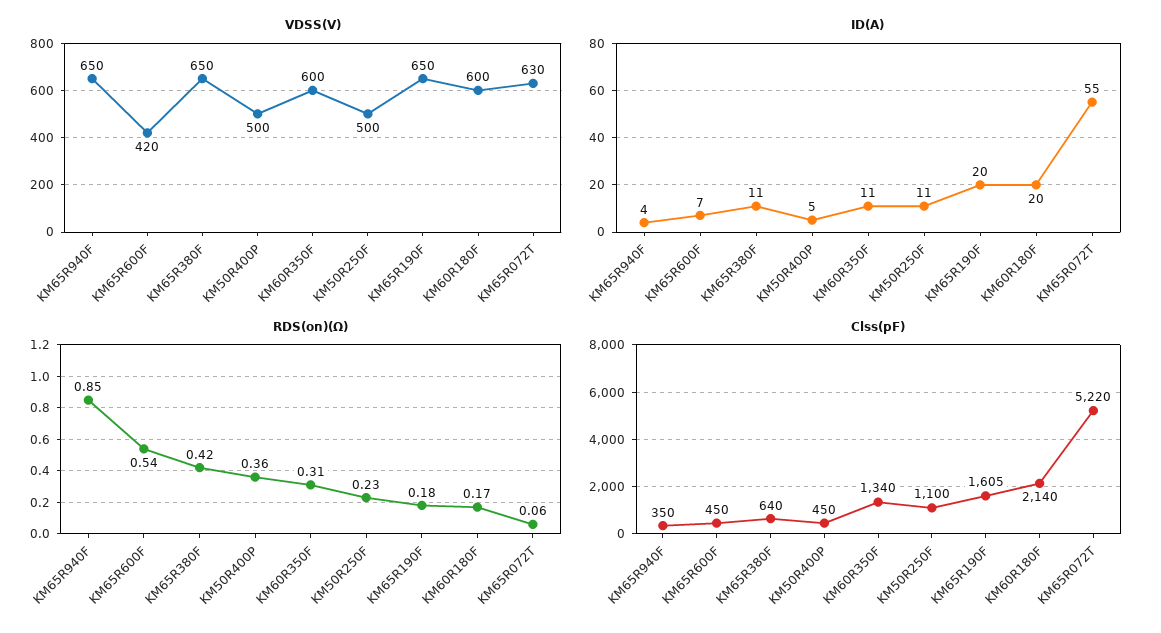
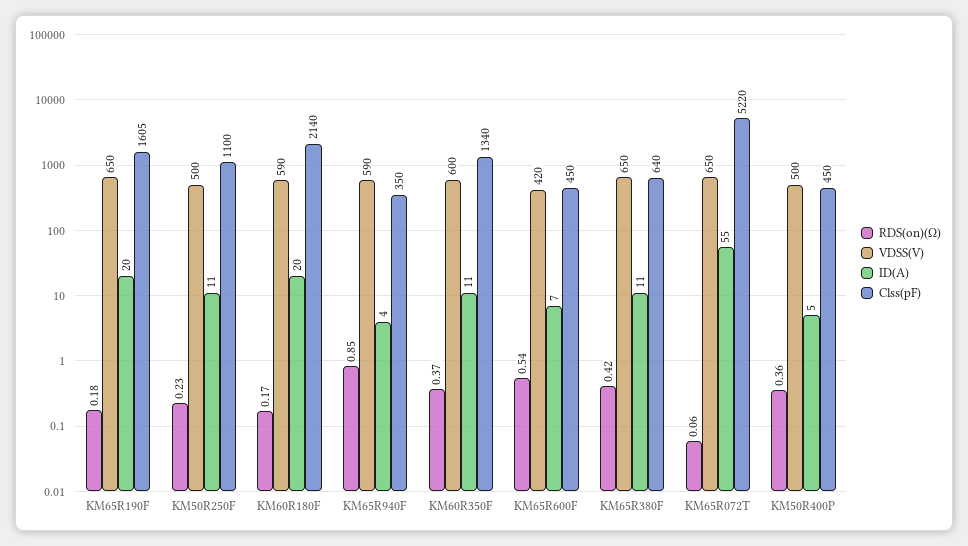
VDSS(V), KM65R940F: 650 -> 590
VDSS(V), KM60R180F: 600 -> 590
VDSS(V), KM65R072T: 630 -> 650
RDS(on)(Ω), KM60R350F: 0.31 -> 0.37

